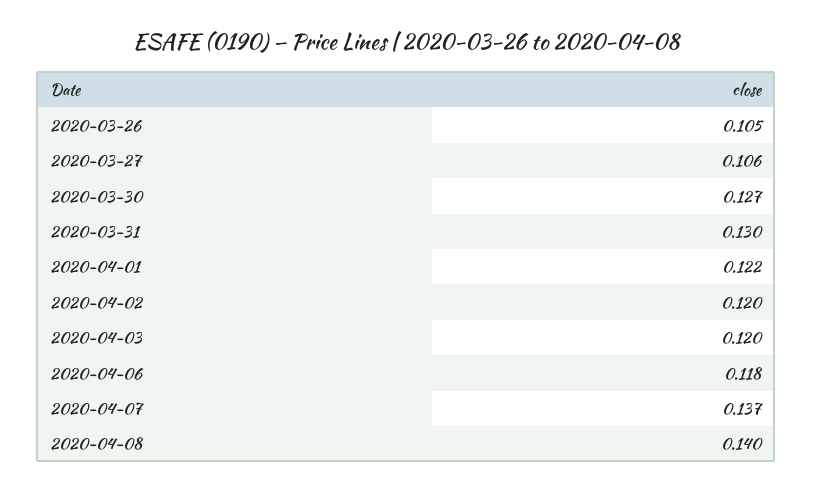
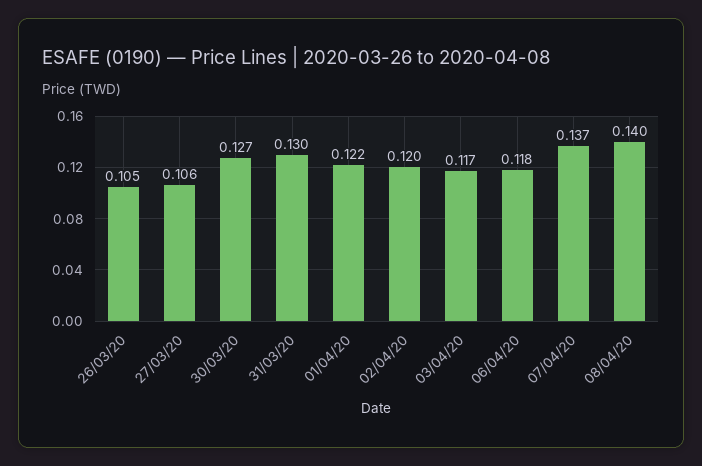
2020-04-03: 0.12 -> 0.117

